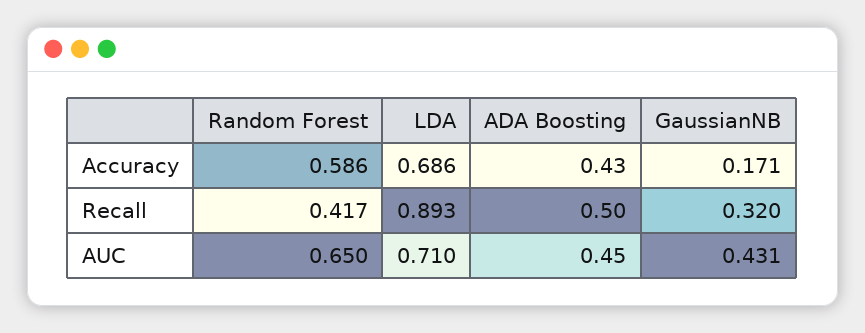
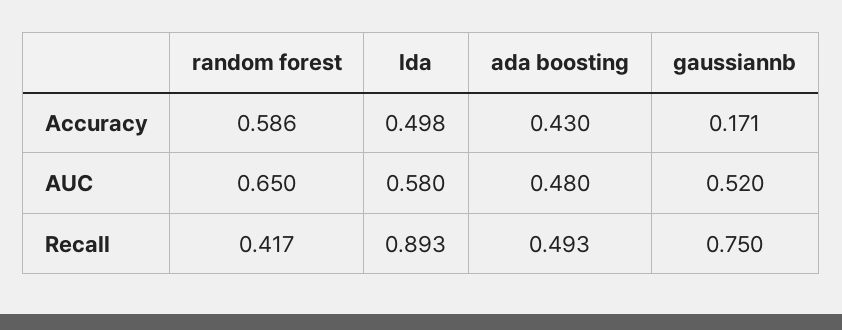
LDA, Accuracy: 0.686 -> 0.498
ADA Boosting, Recall: 0.5 -> 0.493
GaussianNB, Recall: 0.32 -> 0.75
LDA, AUC: 0.71 -> 0.58
ADA Boosting, AUC: 0.45 -> 0.48
GaussianNB, AUC: 0.431 -> 0.52

